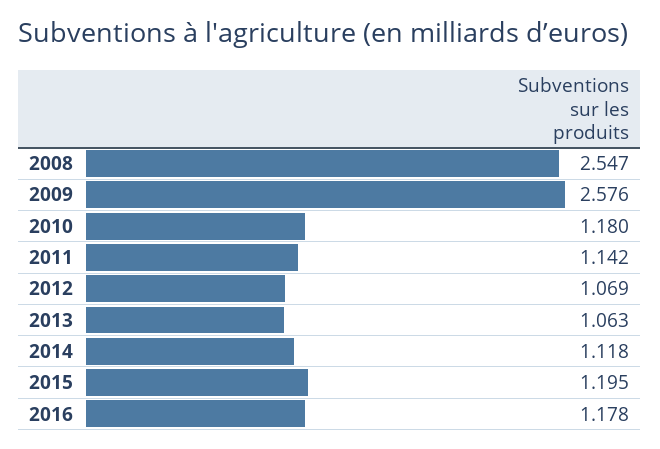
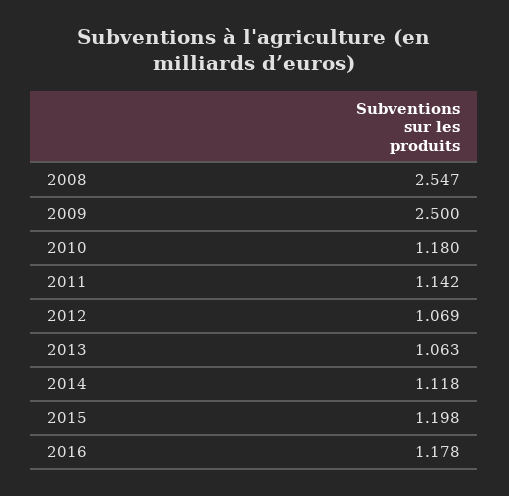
2009: 2.576 -> 2.5
2015: 1.195 -> 1.198

